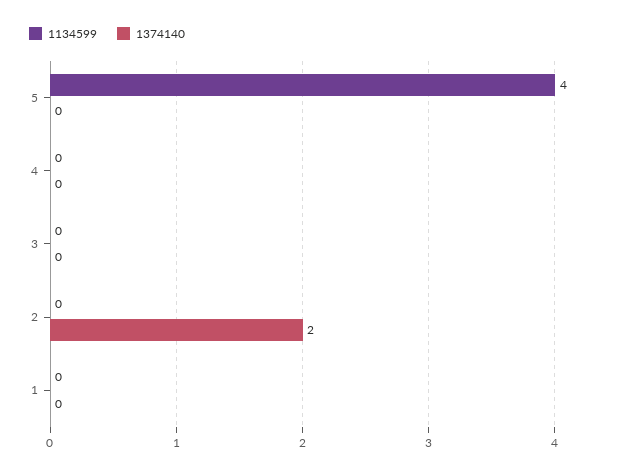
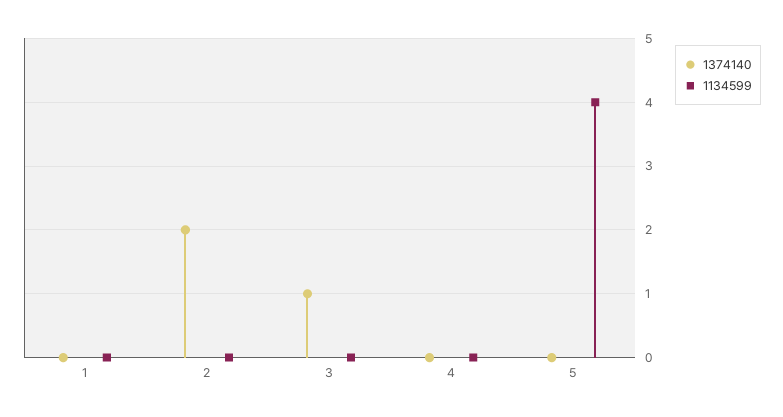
1374140, 3: 0 -> 1

